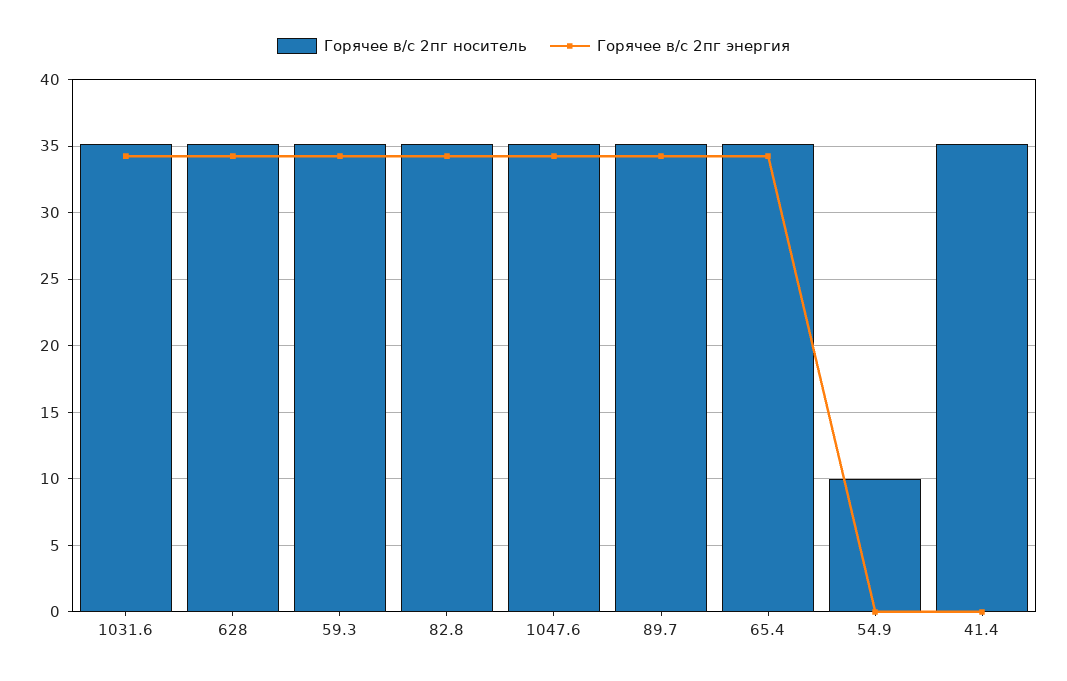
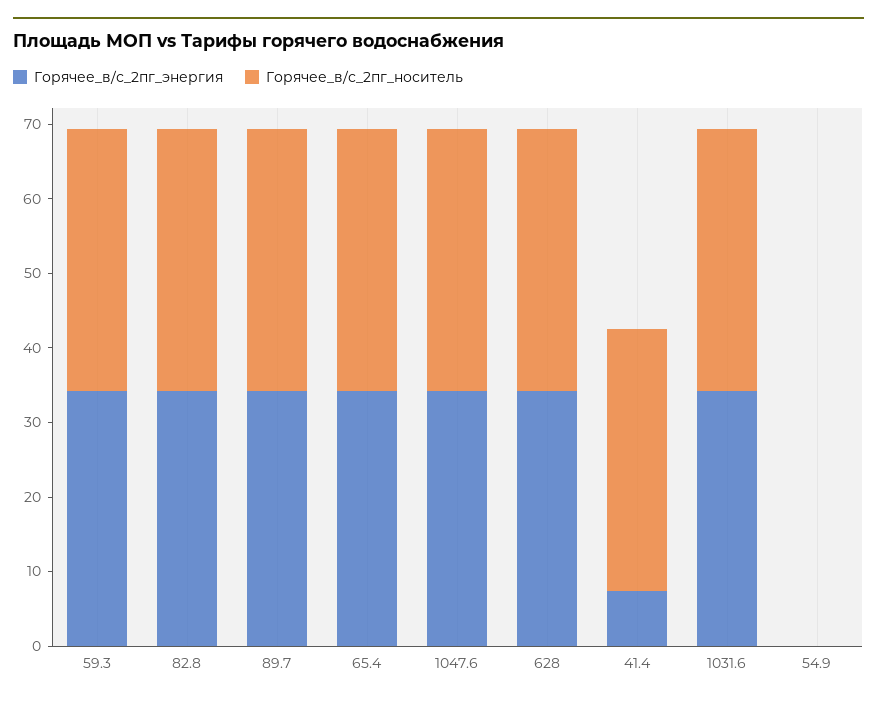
Горячее в/с 2пг носитель, 54.9: 10 -> 0
Горячее в/с 2пг энергия, 41.4: 0 -> 8

